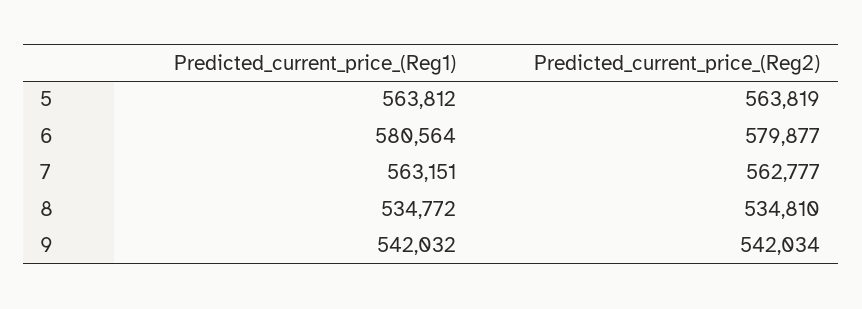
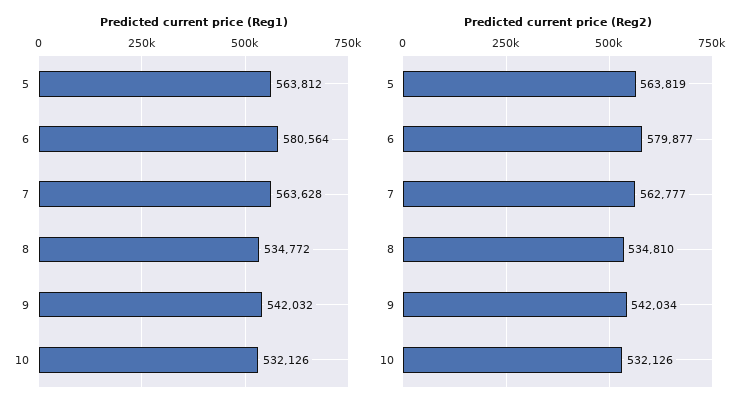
Predicted_current_price_(Reg1), 7: 563151 -> 563628
Predicted_current_price_(Reg1), 10: none -> 532126
Predicted_current_price_(Reg2), 10: none -> 532126

